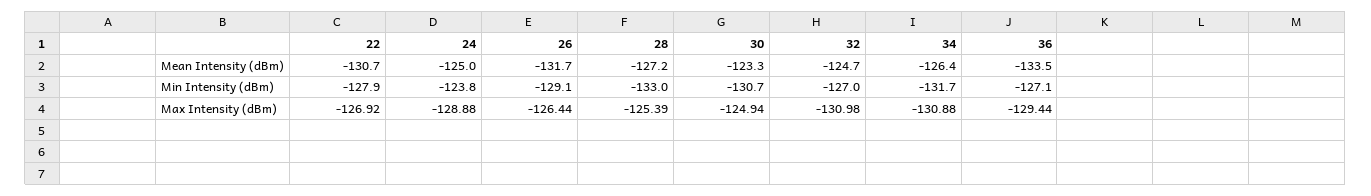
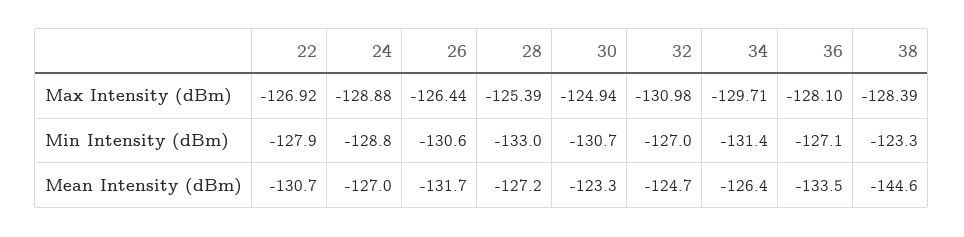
24, Mean Intensity (dBm): -125 -> -127
24, Min Intensity (dBm): -123.8 -> -128.8
26, Min Intensity (dBm): -129.1 -> -130.6
34, Min Intensity (dBm): -131.7 -> -131.4
34, Max Intensity (dBm): -130.88 -> -129.71
36, Max Intensity (dBm): -129.44 -> -128.1
38, Max Intensity (dBm): none -> -128.39
38, Min Intensity (dBm): none -> -123.3
38, Mean Intensity (dBm): none -> -144.6

